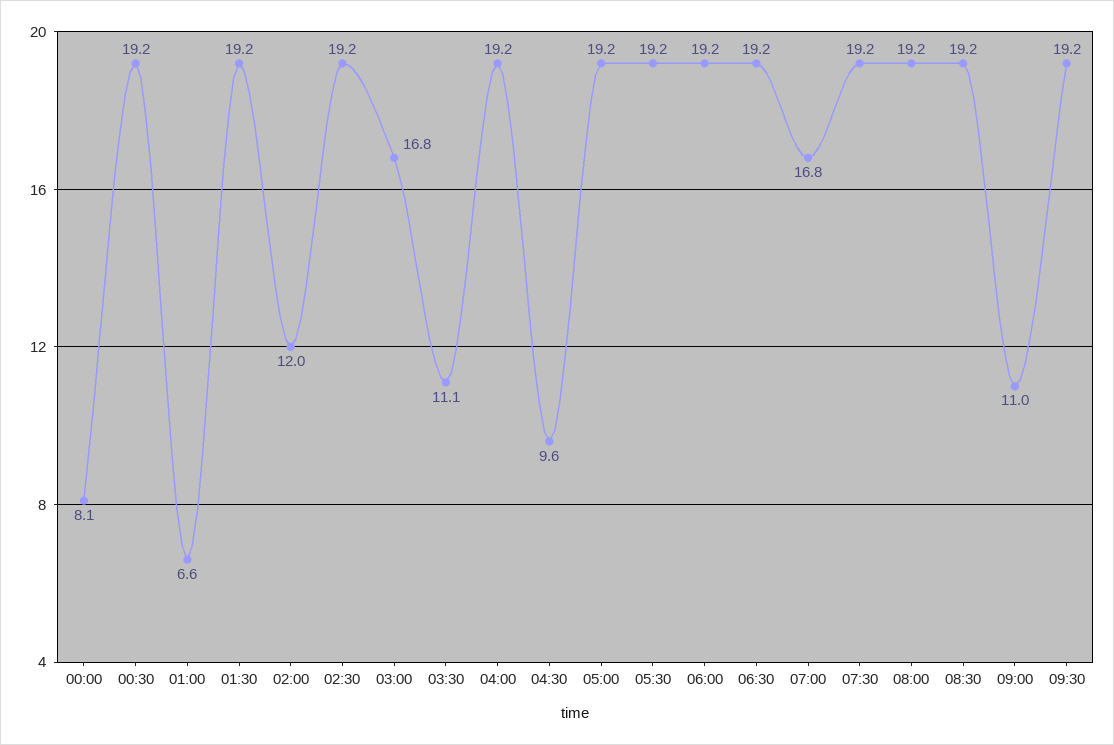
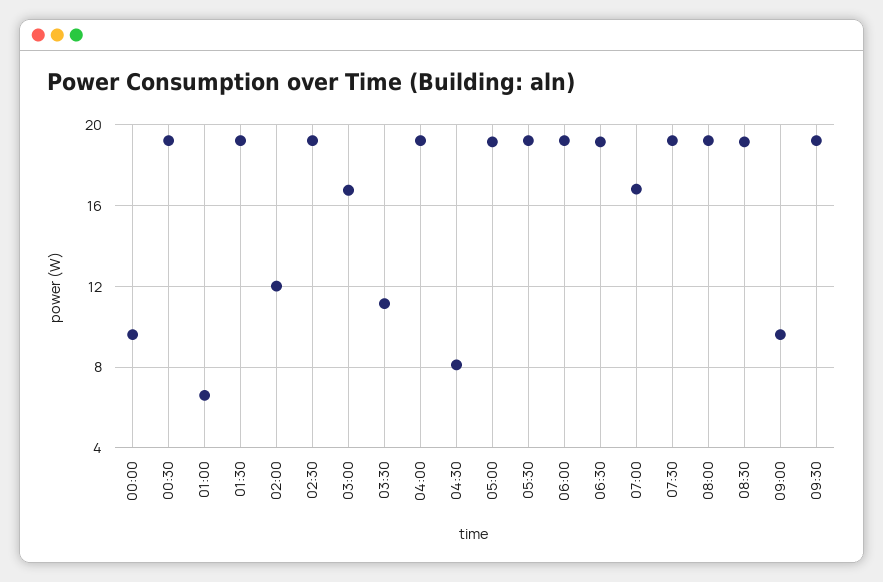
00:00: 8.1 -> 9.5
04:30: 9.6 -> 8
09:00: 11 -> 9.5

